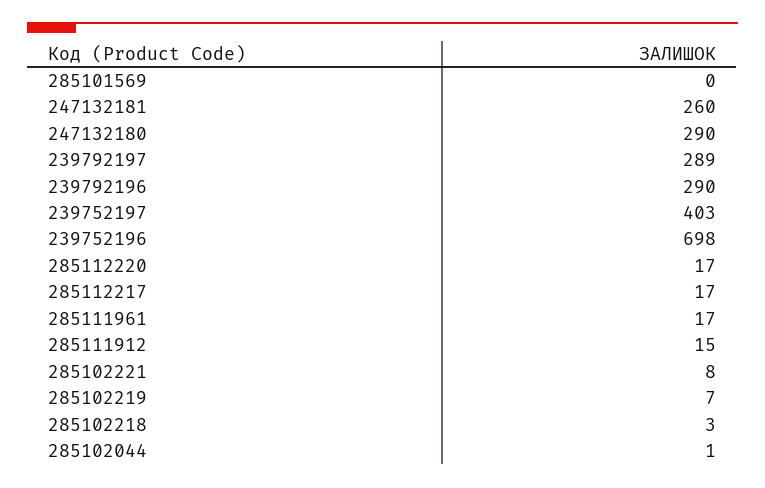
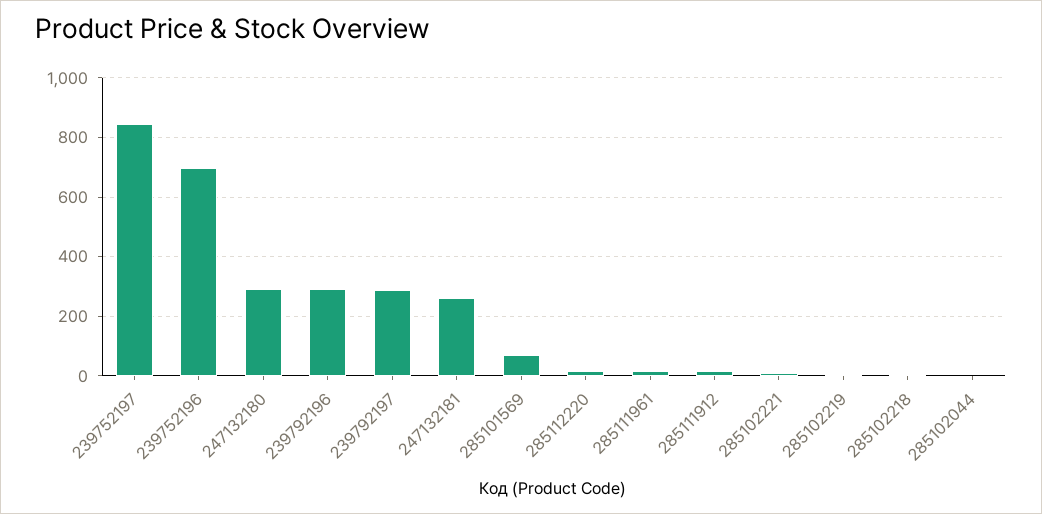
285101569: 0 -> 75
239752197: 403 -> 850
285112217: 17 -> none

